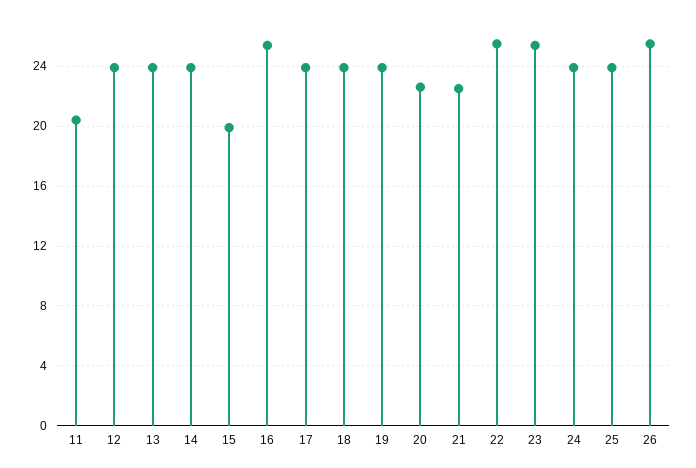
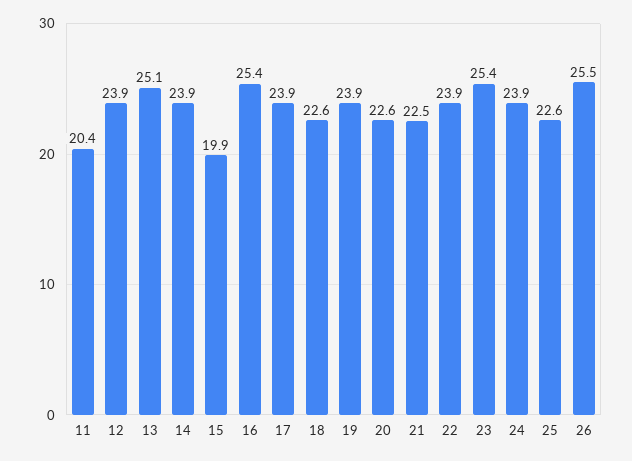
13: 24 -> 25.1
18: 24 -> 22.6
22: 25.5 -> 23.9
25: 24 -> 22.6

